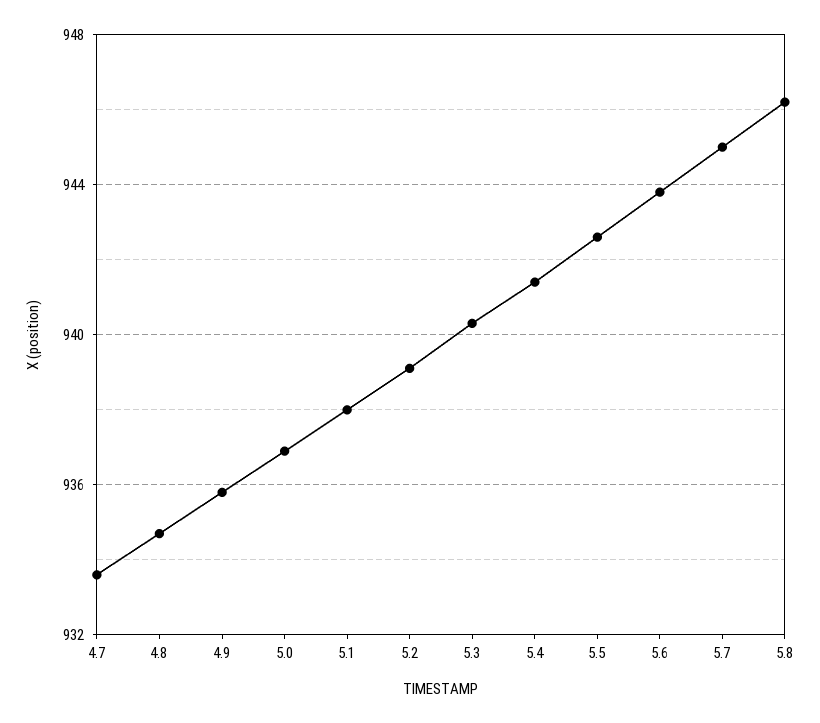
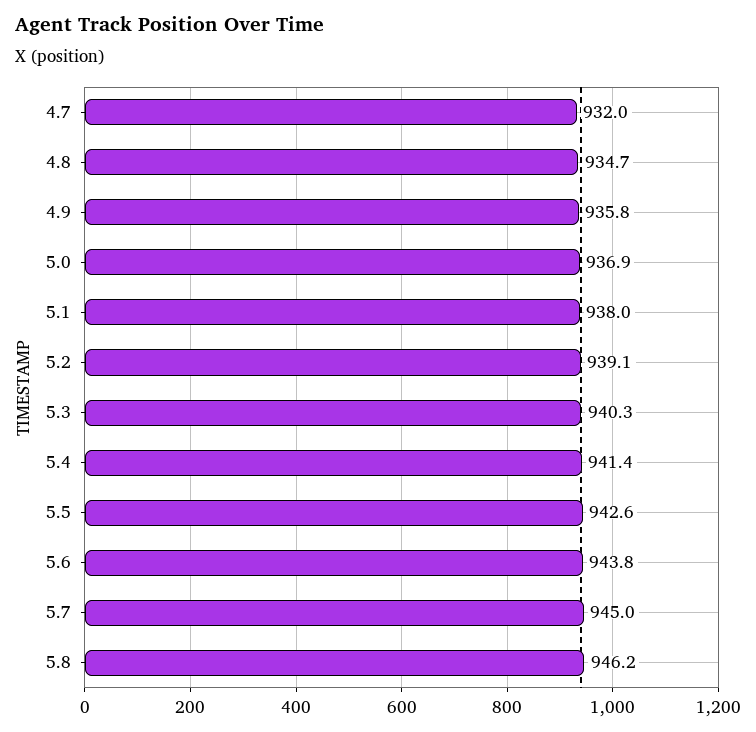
4.7: 933.5 -> 932

